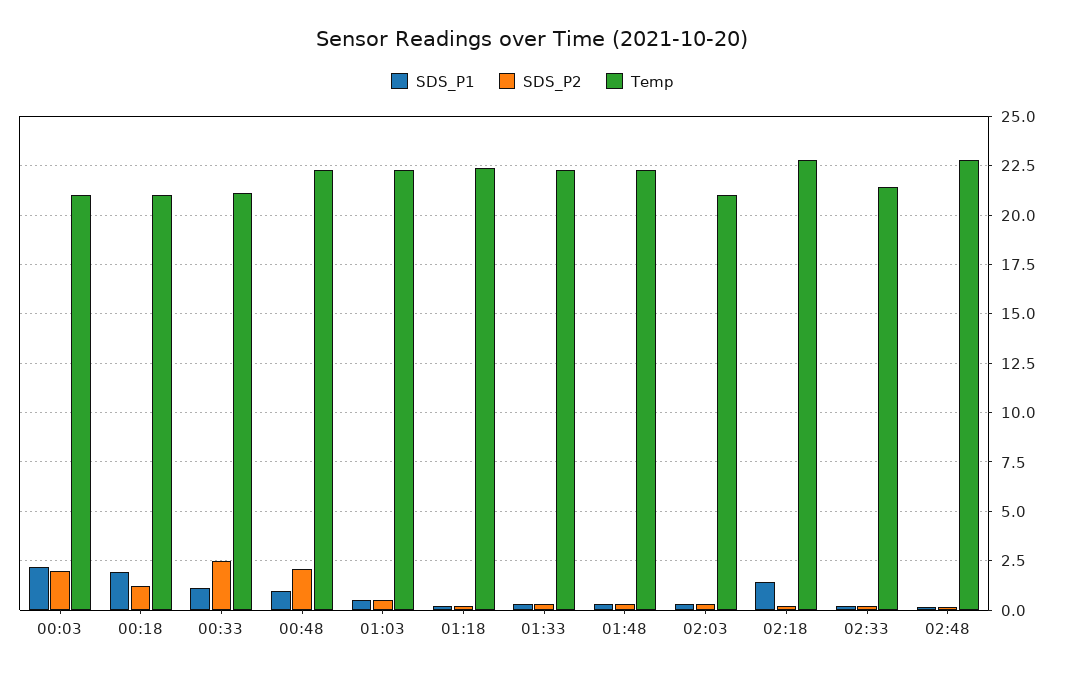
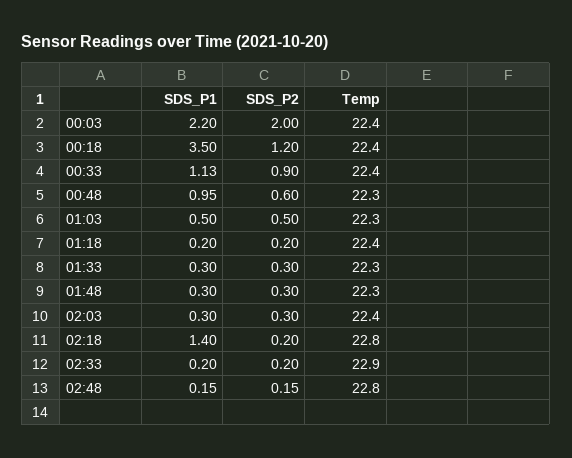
Temp, 00:03: 21 -> 22.4
SDS_P1, 00:18: 2 -> 3.5
Temp, 00:18: 21 -> 22.4
SDS_P2, 00:33: 2.5 -> 0.9
Temp, 00:33: 21 -> 22.4
SDS_P2, 00:48: 2 -> 0.6
Temp, 02:03: 21 -> 22.4
Temp, 02:33: 21.5 -> 22.9

